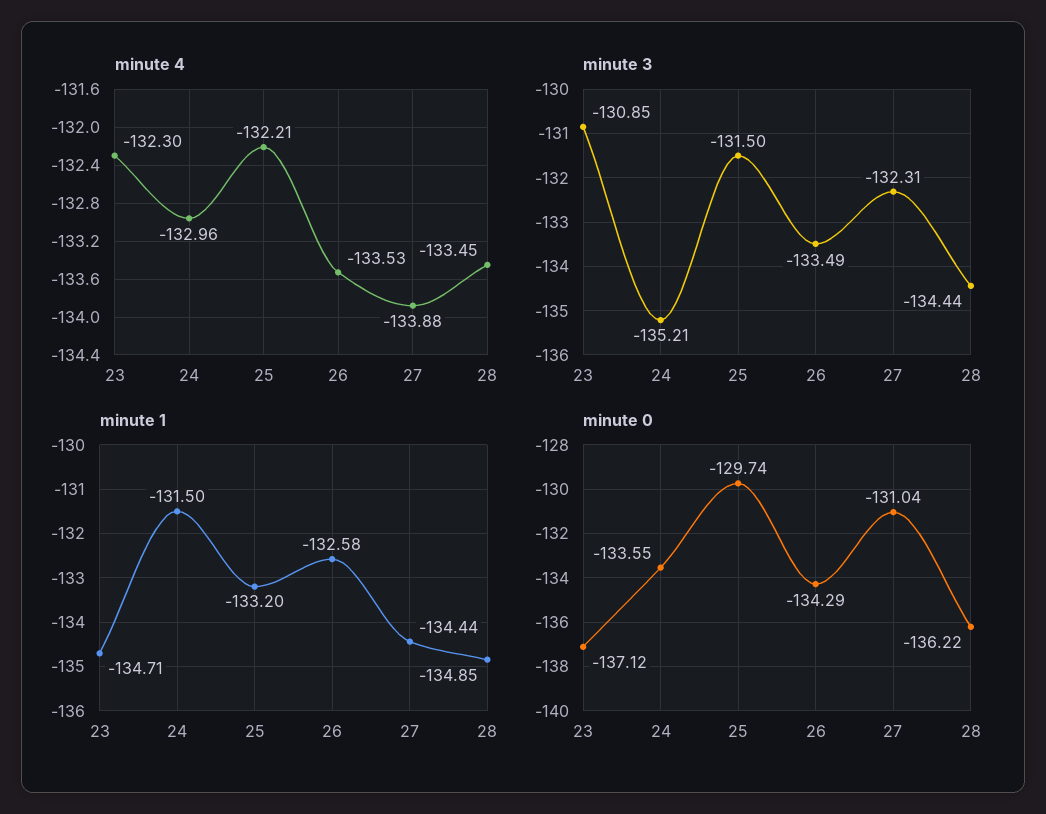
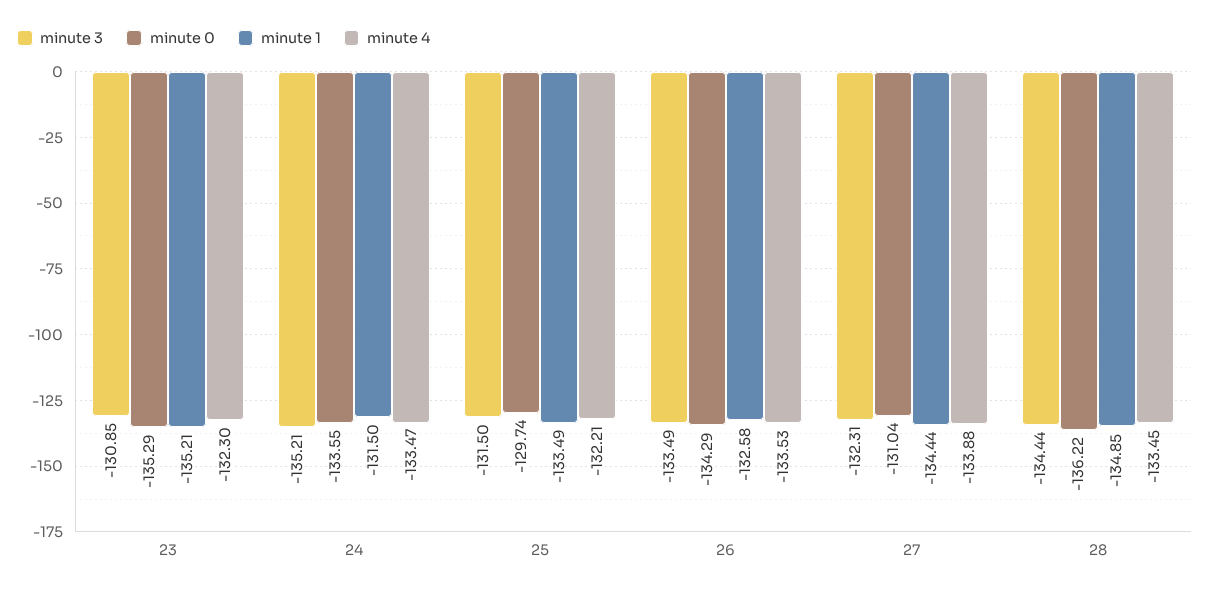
minute 4, 24: -132.96 -> -133.47
minute 1, 23: -134.71 -> -135.21
minute 1, 25: -133.2 -> -133.49
minute 0, 23: -137.12 -> -135.29

